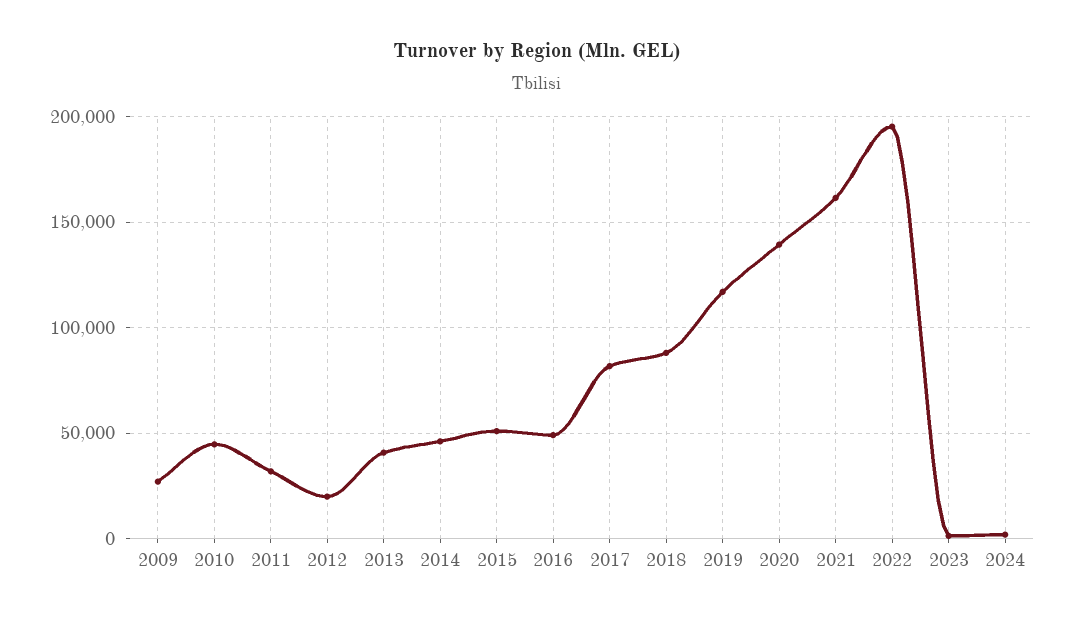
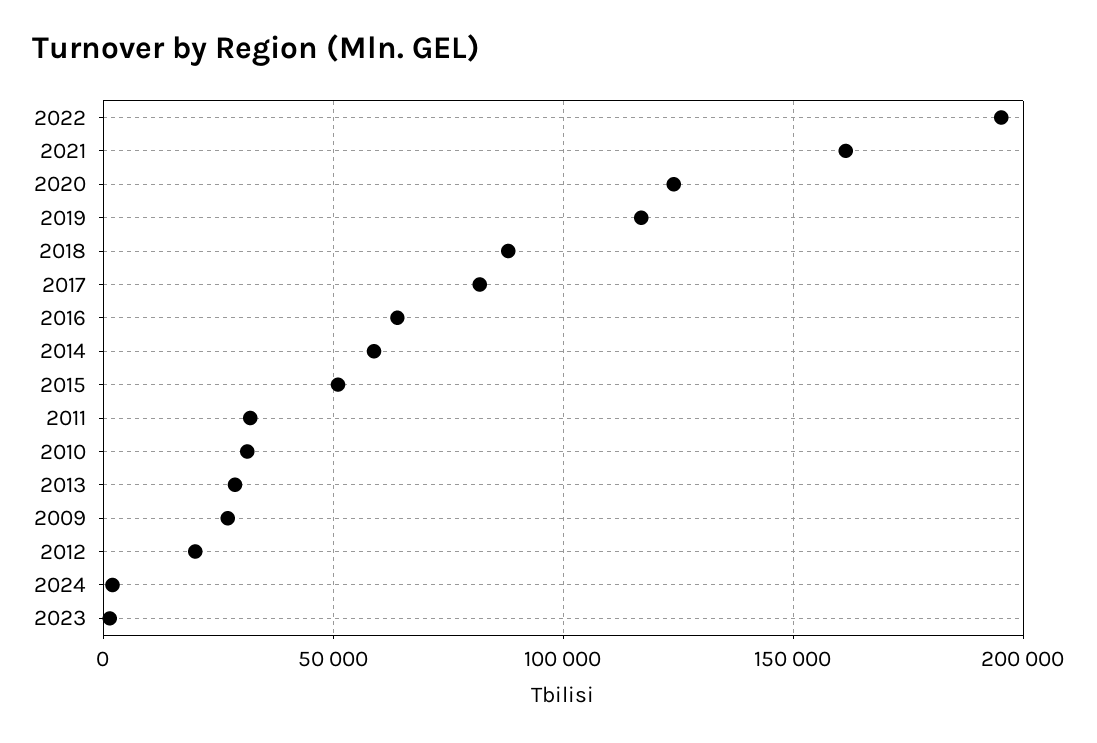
2010: 45000 -> 30000
2013: 40000 -> 30000
2014: 45000 -> 60000
2016: 50000 -> 65000
2020: 140000 -> 125000

